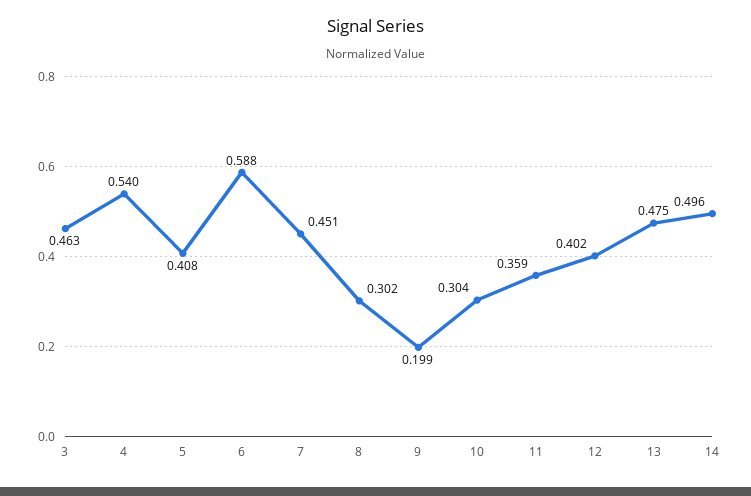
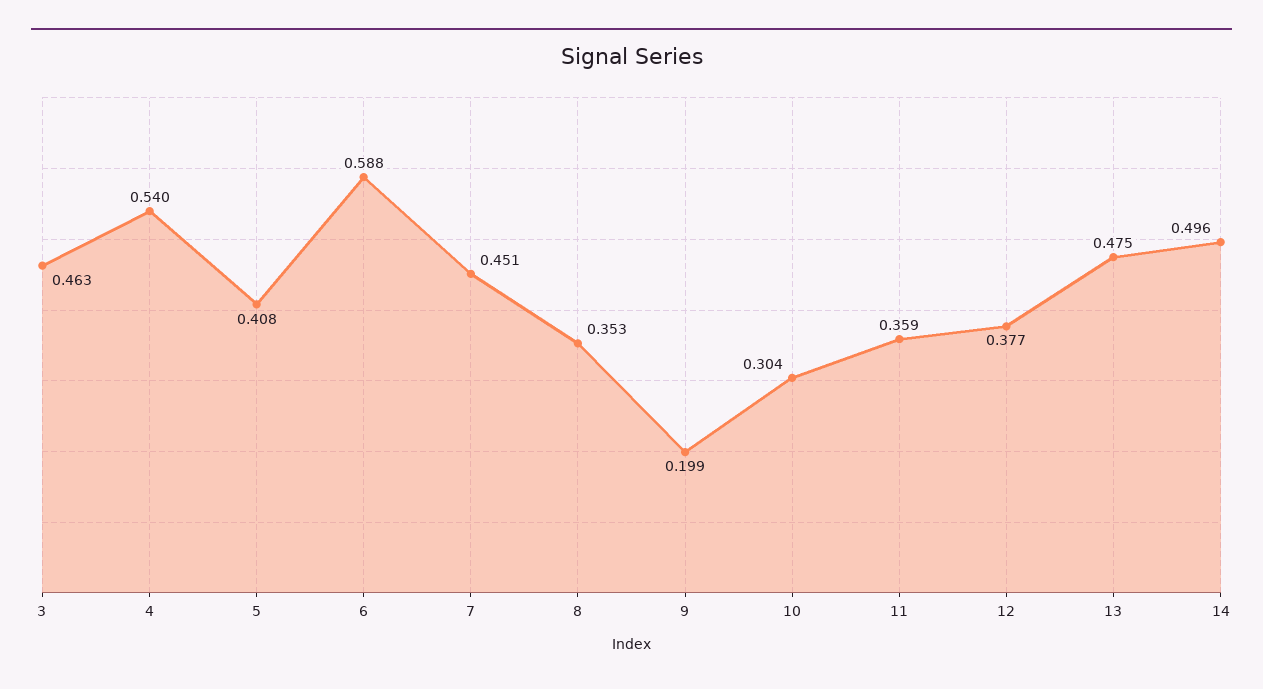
8: 0.302 -> 0.353
12: 0.402 -> 0.377

